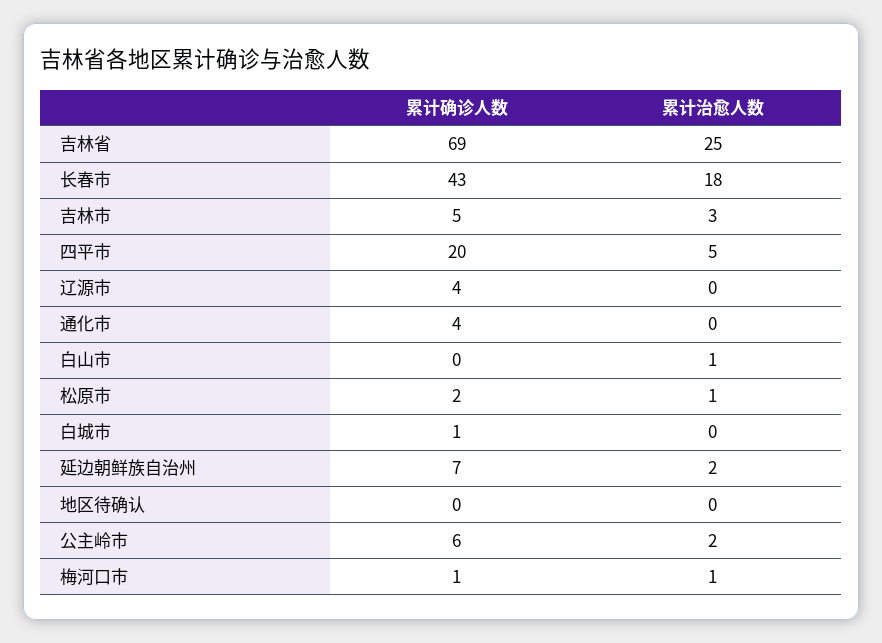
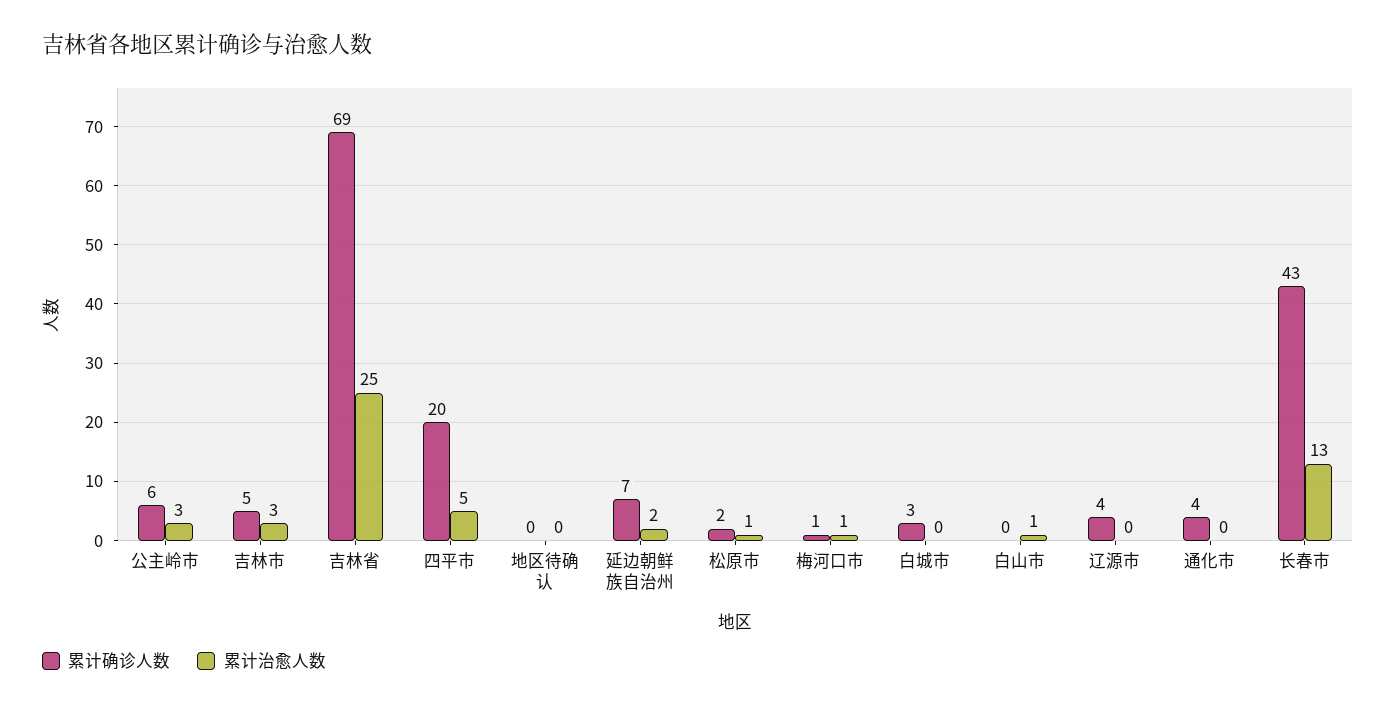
累计治愈人数, 长春市: 18 -> 13
累计确诊人数, 白城市: 1 -> 3
累计治愈人数, 公主岭市: 2 -> 3

